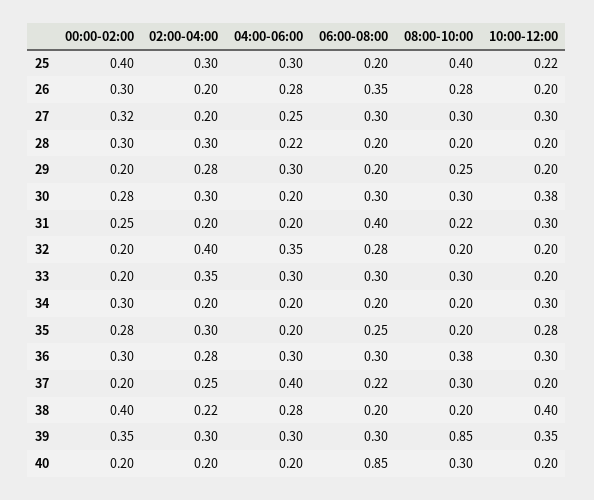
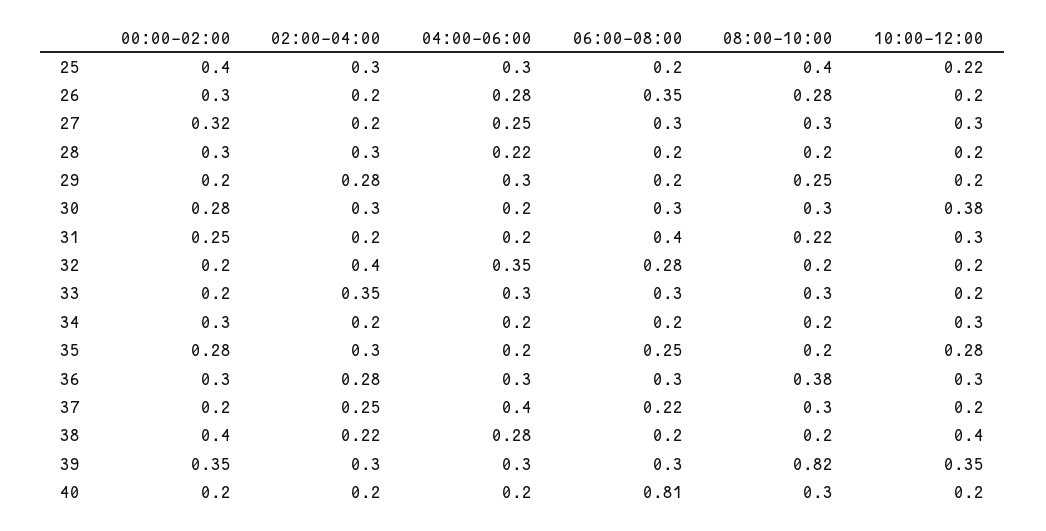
08:00-10:00, 39: 0.85 -> 0.82
06:00-08:00, 40: 0.85 -> 0.81

